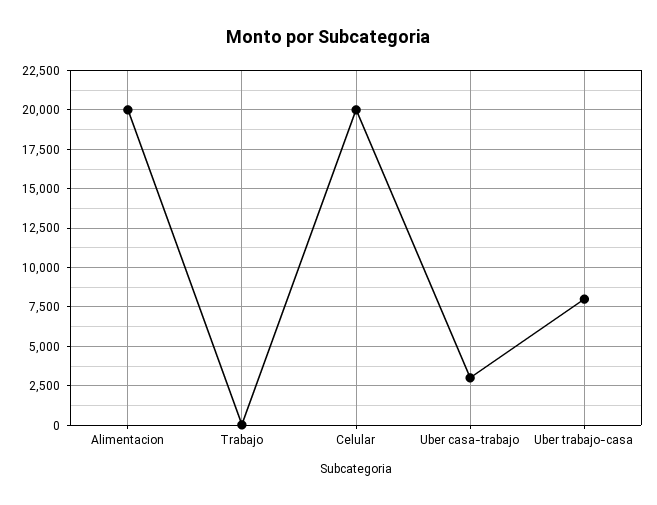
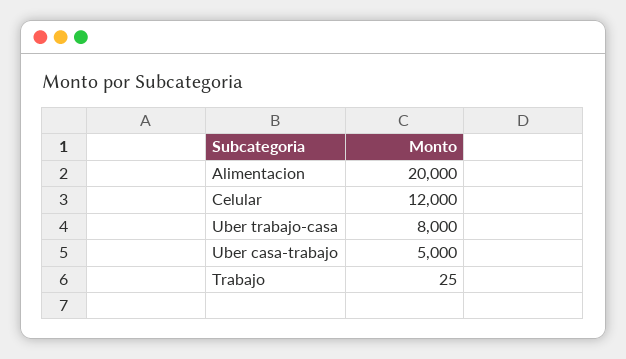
Celular: 20000 -> 12000
Uber casa-trabajo: 3000 -> 5000

